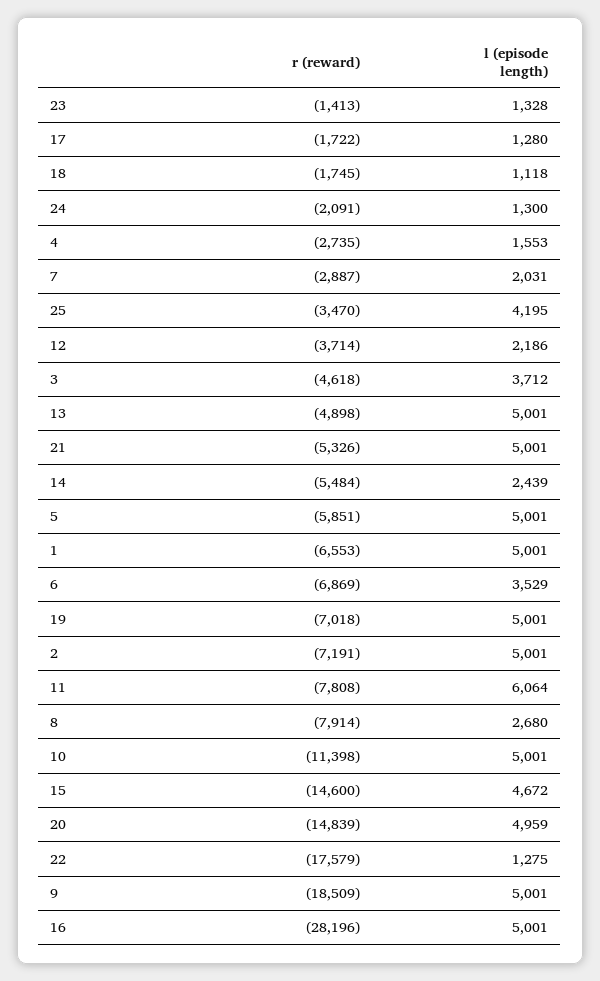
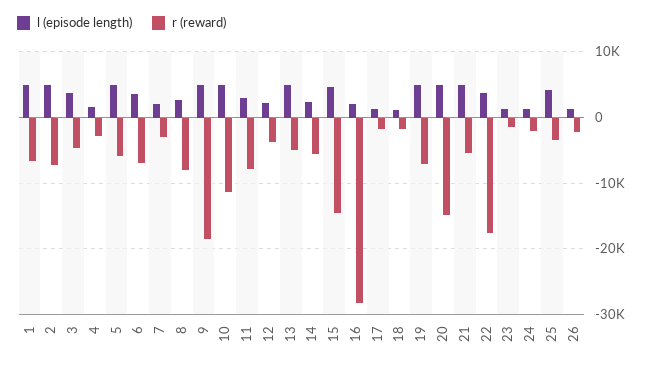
l (episode length), 11: 6064 -> 3000
l (episode length), 22: 1275 -> 4000
l (episode length), 16: 5001 -> 2000
l (episode length), 26: none -> 1000
r (reward), 26: none -> -2000

